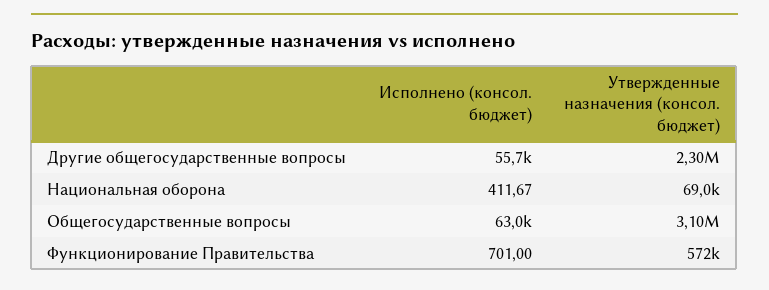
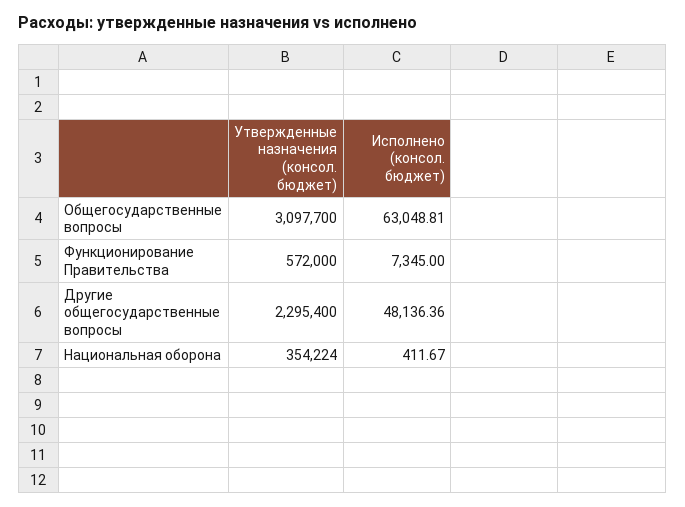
Исполнено (консол. бюджет), Другие общегосударственные вопросы: 55700 -> 48136.36
Утвержденные назначения (консол. бюджет), Национальная оборона: 69000 -> 354224
Исполнено (консол. бюджет), Функционирование Правительства: 701 -> 7345

